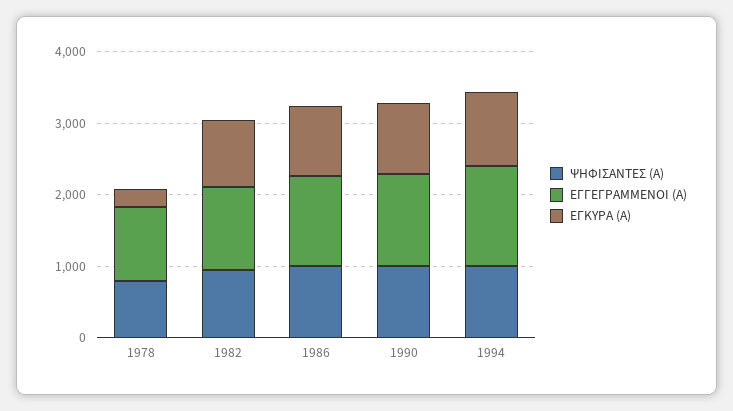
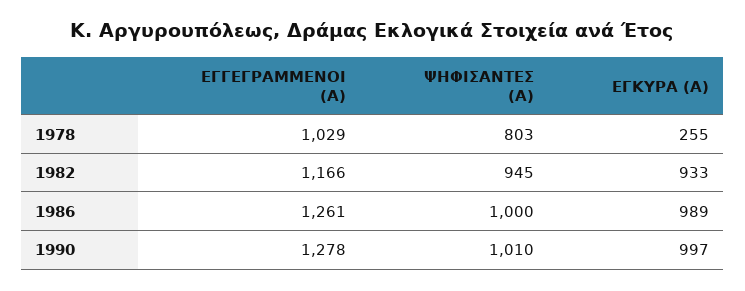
ΨΗΦΙΣΑΝΤΕΣ (Α), 1994: 1000 -> none
ΕΓΓΕΓΡΑΜΜΕΝΟΙ (Α), 1994: 1400 -> none
ΕΓΚΥΡΑ (Α), 1994: 1000 -> none

